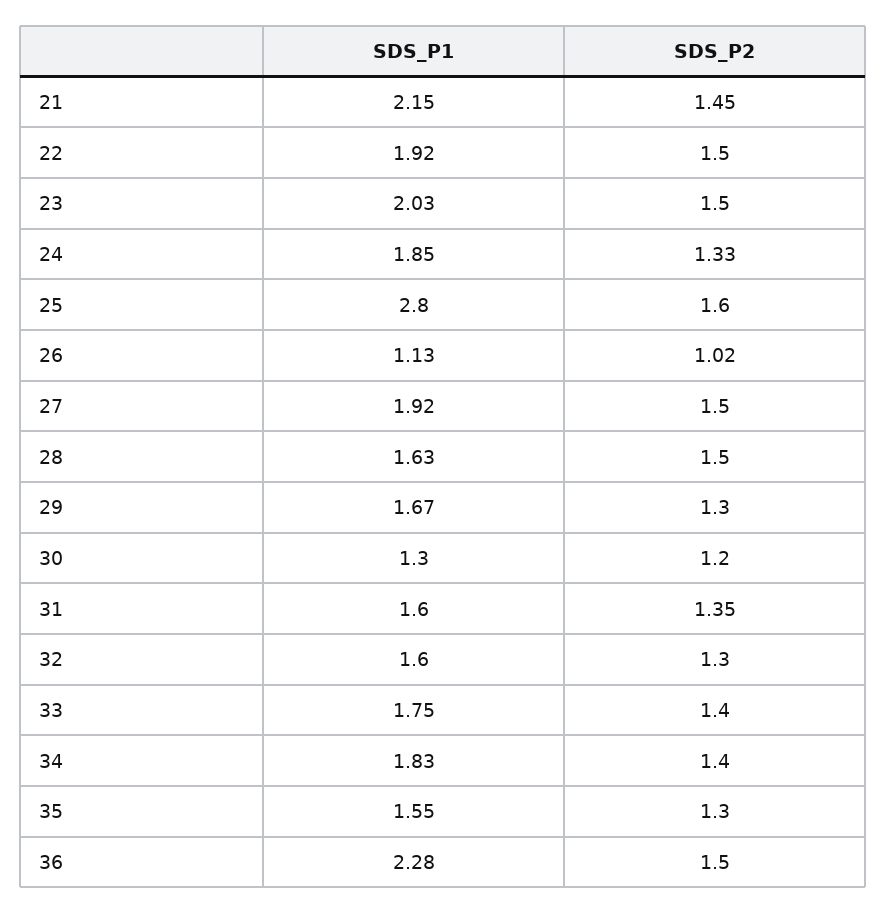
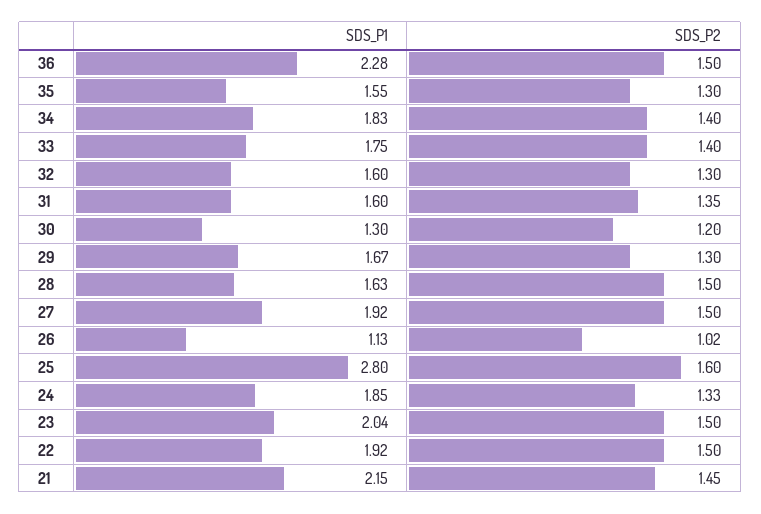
SDS_P1, 23: 2.03 -> 2.04

